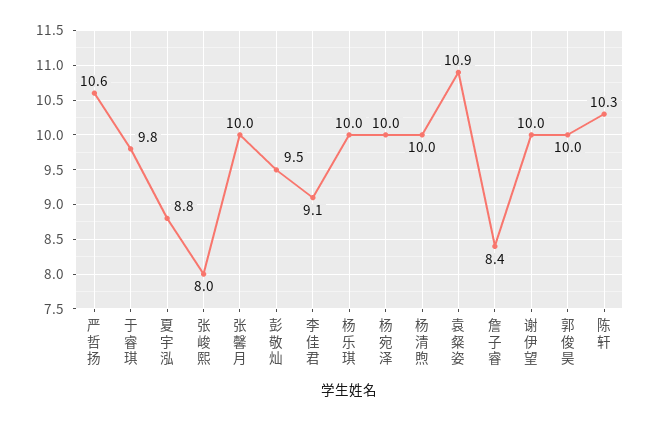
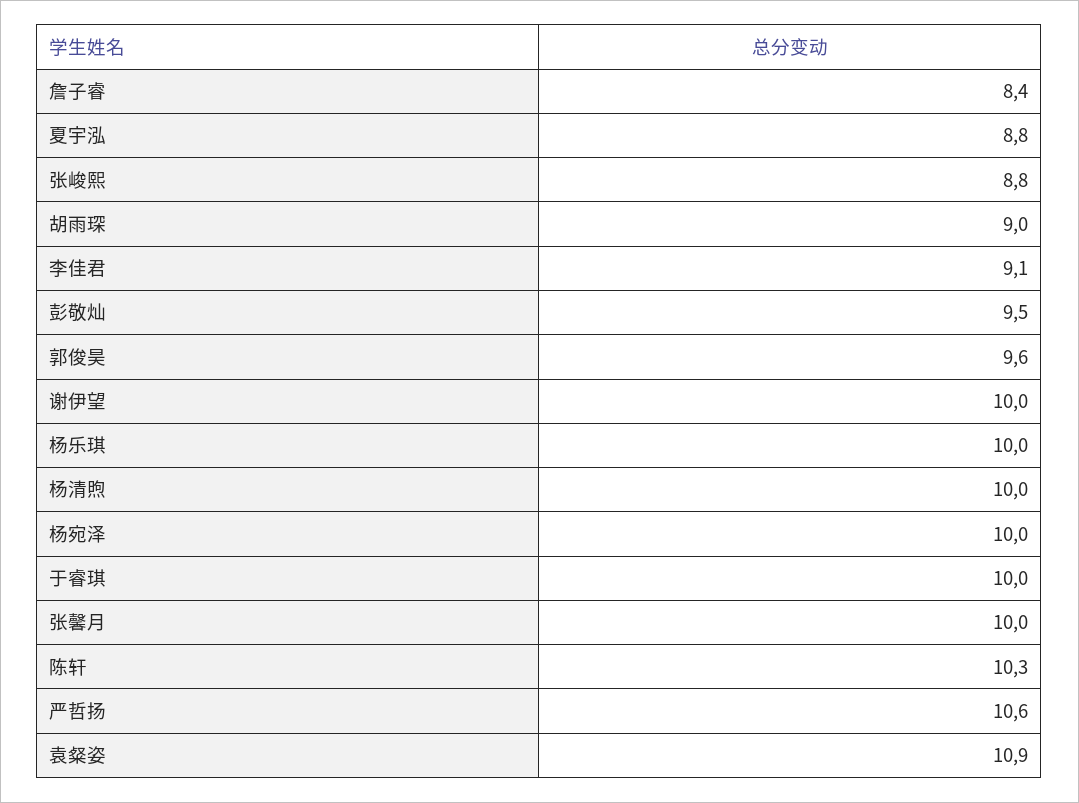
于睿琪: 9.8 -> 10
张峻熙: 8 -> 8.8
郭俊昊: 10 -> 9.6
胡雨琛: none -> 9

